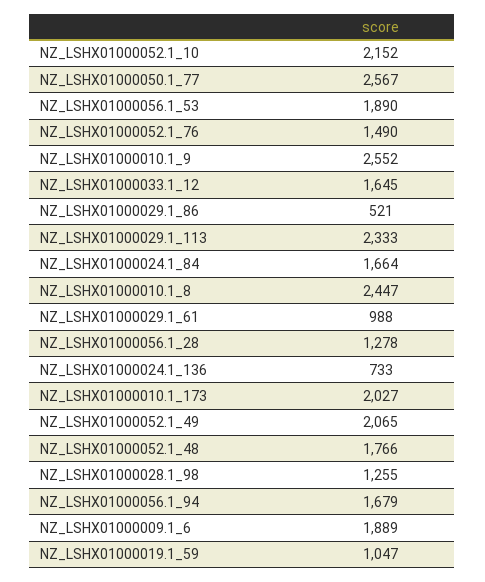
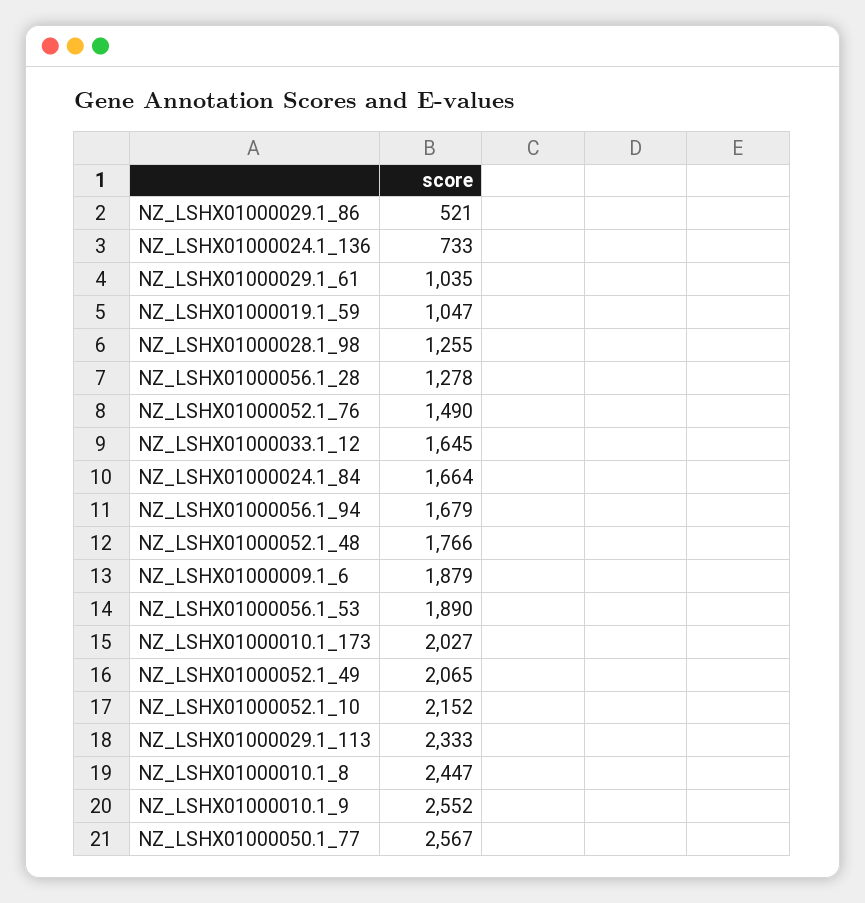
NZ_LSHX01000029.1_61: 988 -> 1035
NZ_LSHX01000009.1_6: 1889 -> 1879

